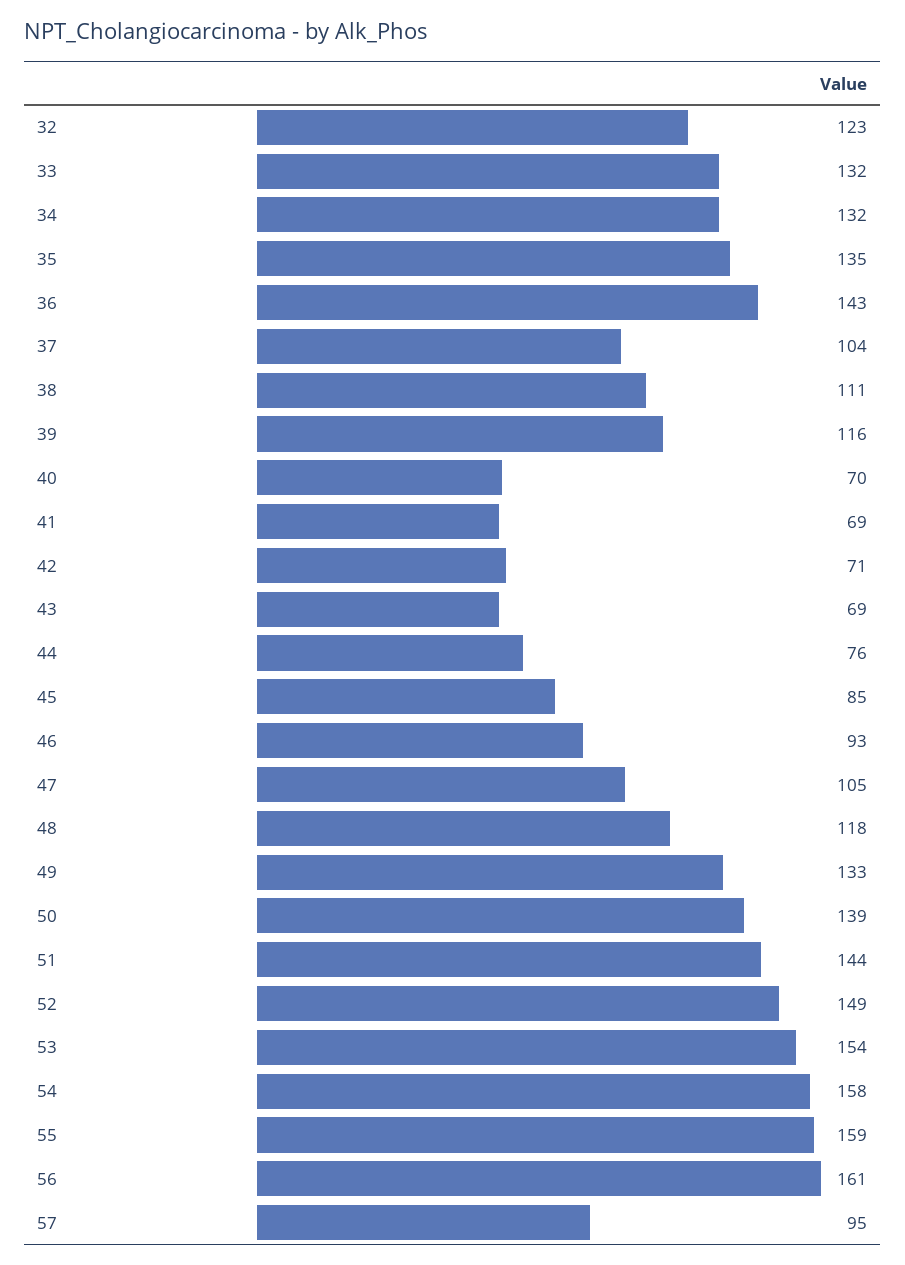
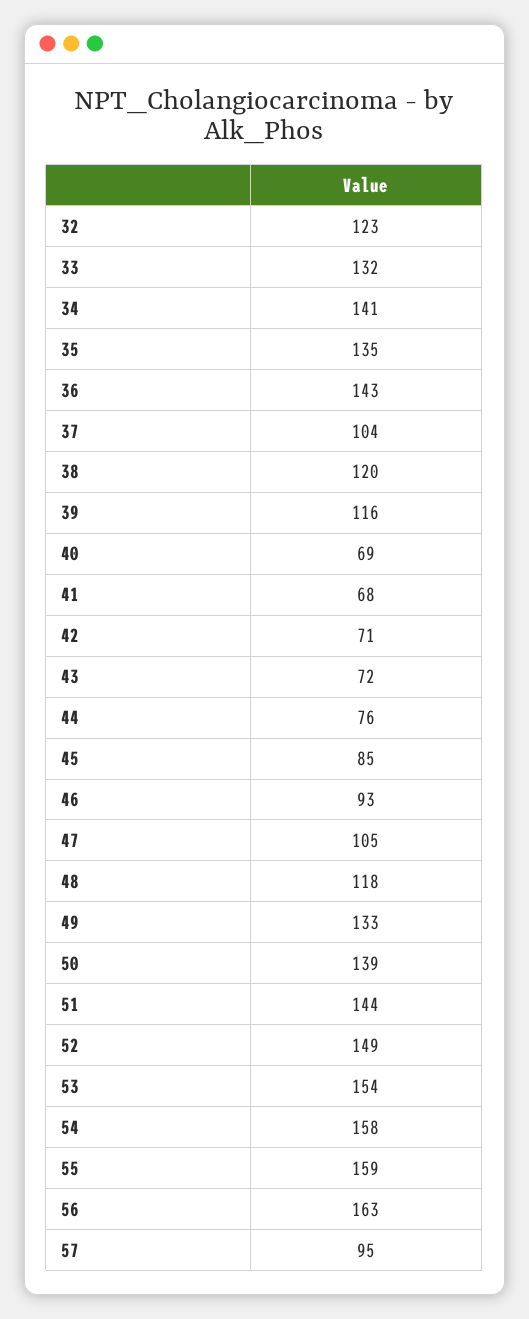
34: 132 -> 141
38: 111 -> 120
40: 70 -> 69
41: 69 -> 68
43: 69 -> 72
56: 161 -> 163

